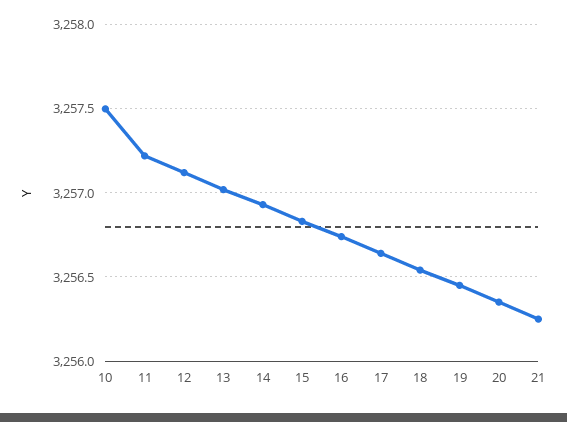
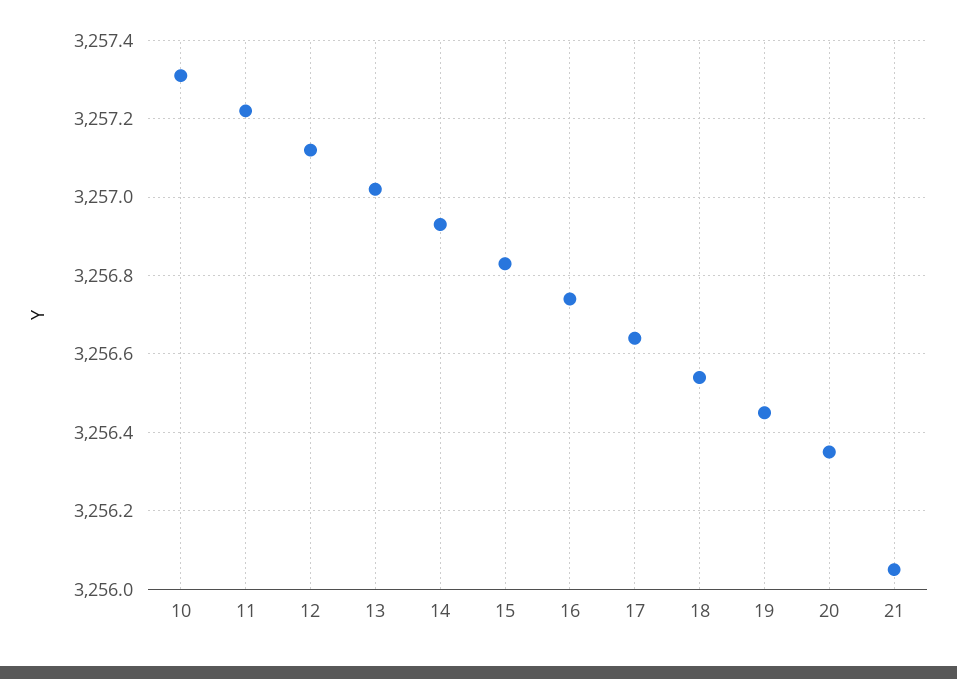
10: 3257.5 -> 3257.3
21: 3256.25 -> 3256.05

